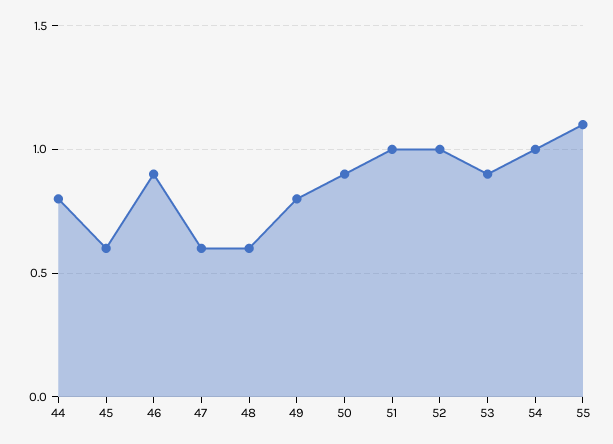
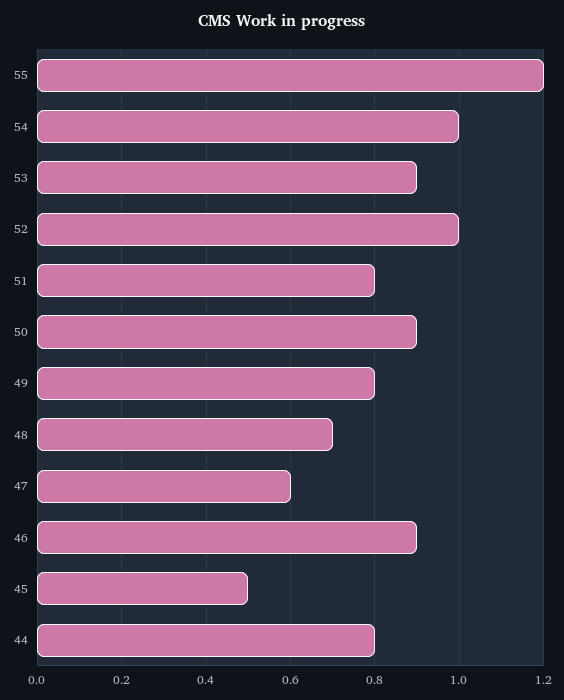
45: 0.6 -> 0.5
48: 0.6 -> 0.7
51: 1 -> 0.8
55: 1.1 -> 1.2

